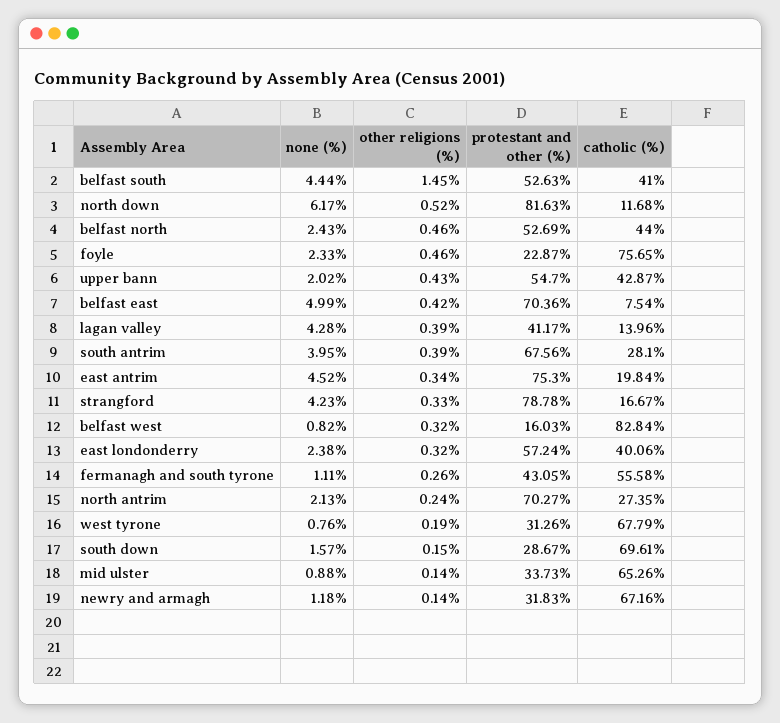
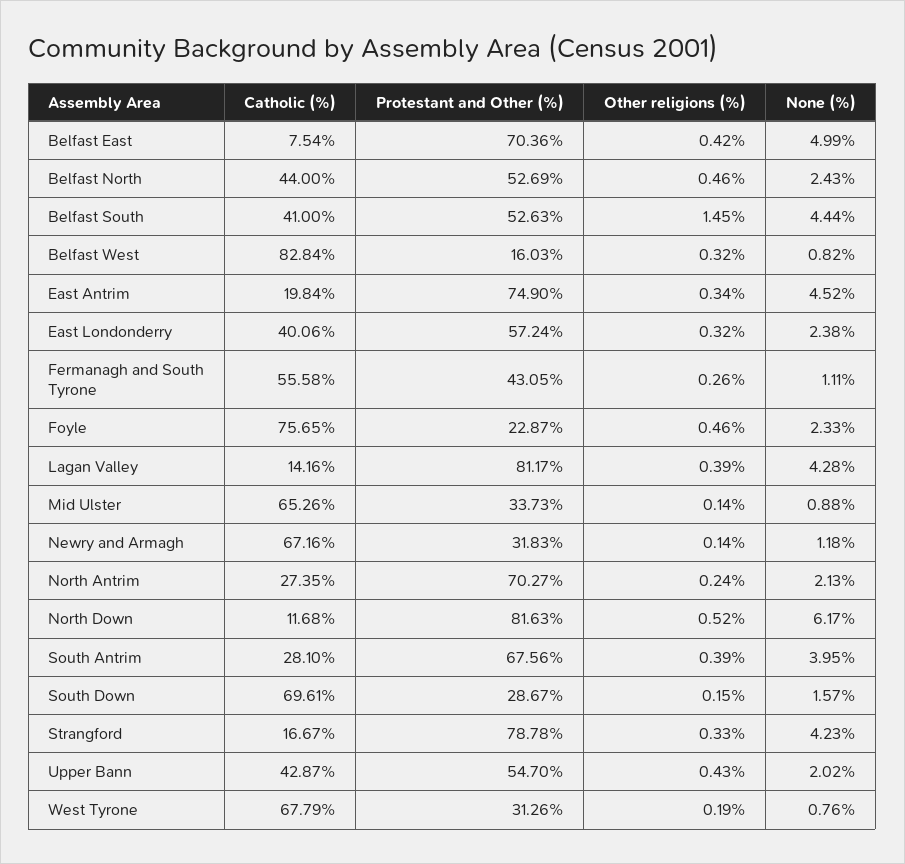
protestant and other (%), lagan valley: 41.17 -> 81.17
catholic (%), lagan valley: 13.96 -> 14.16
protestant and other (%), east antrim: 75.3 -> 74.9

